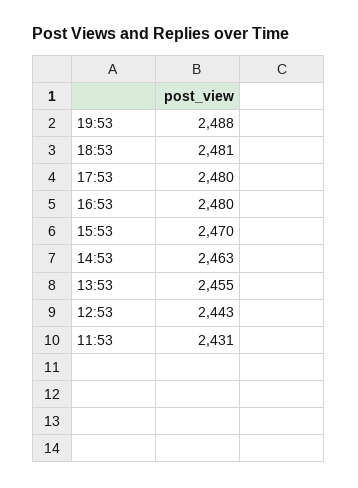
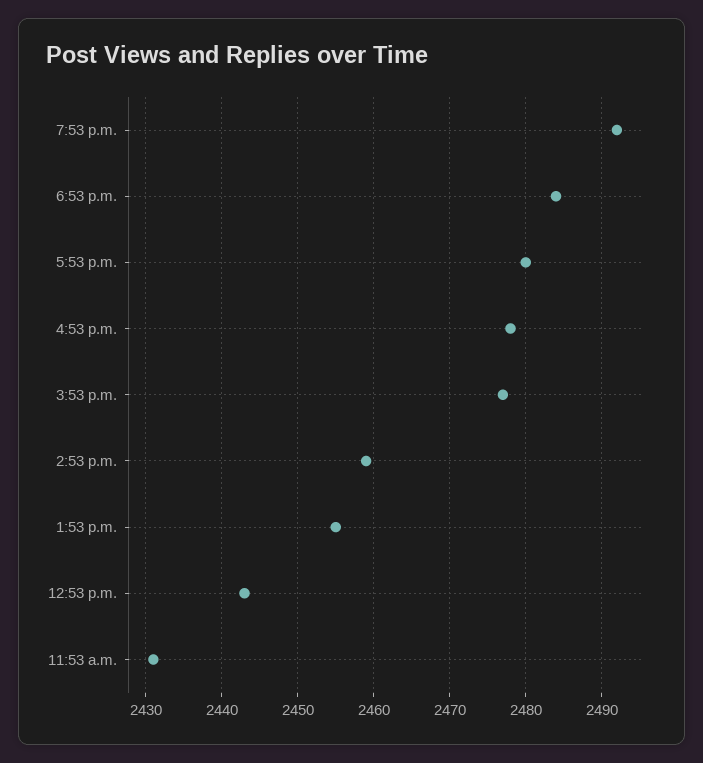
19:53: 2488 -> 2492
18:53: 2481 -> 2484
16:53: 2480 -> 2478
15:53: 2470 -> 2477
14:53: 2463 -> 2459

